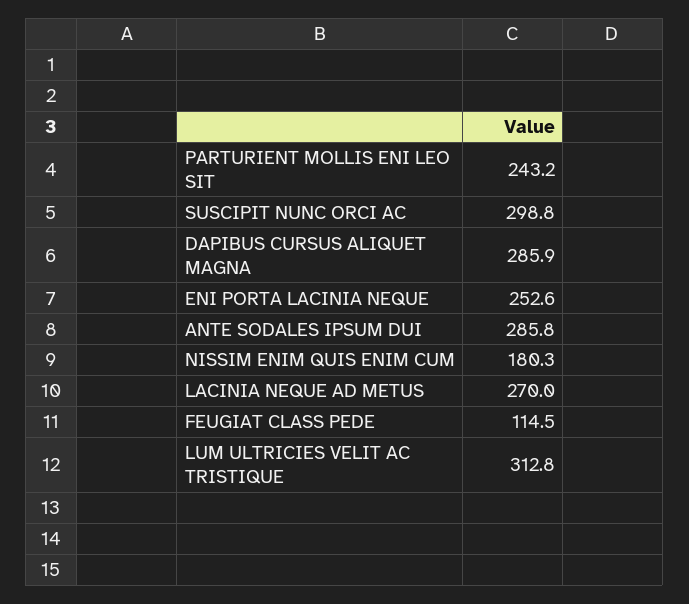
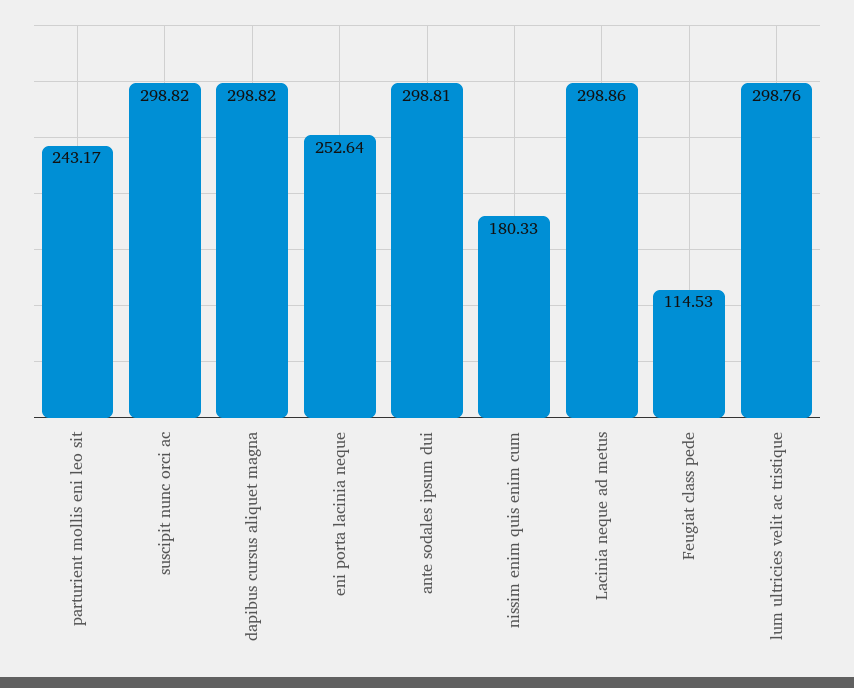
DAPIBUS CURSUS ALIQUET MAGNA: 285.9 -> 298.82
ANTE SODALES IPSUM DUI: 285.8 -> 298.81
LACINIA NEQUE AD METUS: 270 -> 298.86
LUM ULTRICIES VELIT AC TRISTIQUE: 312.8 -> 298.76

